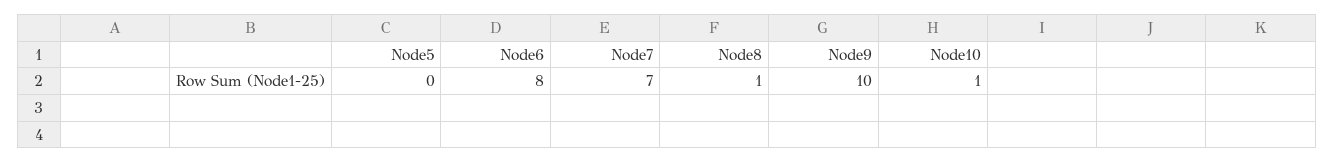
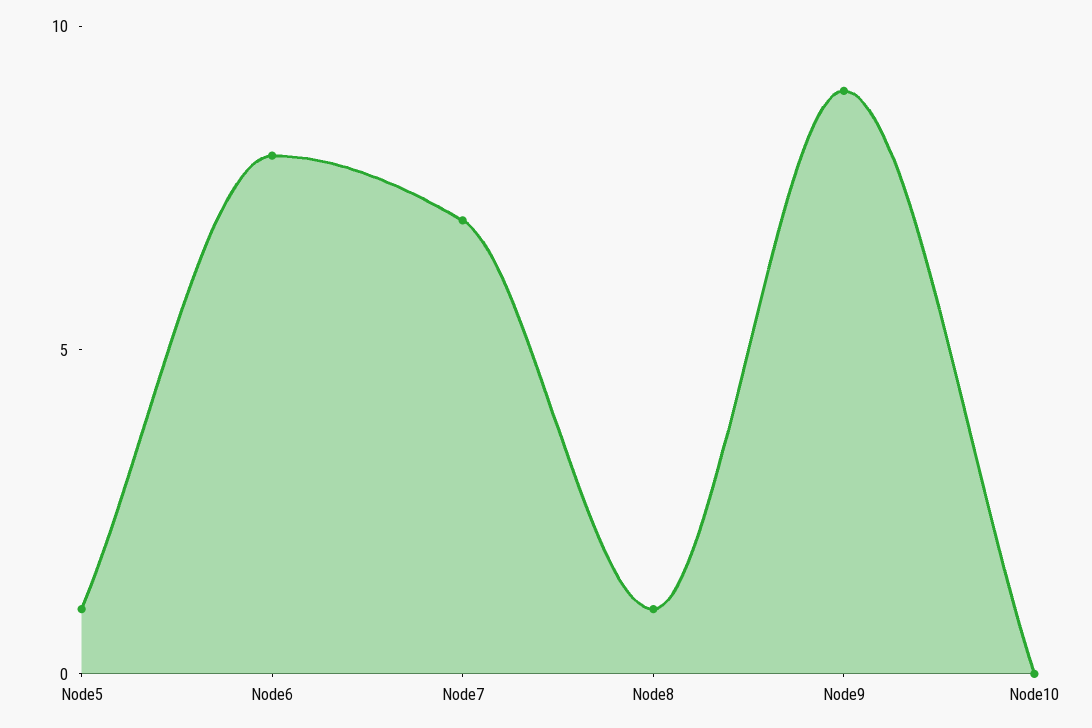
Node5: 0 -> 1
Node9: 10 -> 9
Node10: 1 -> 0

